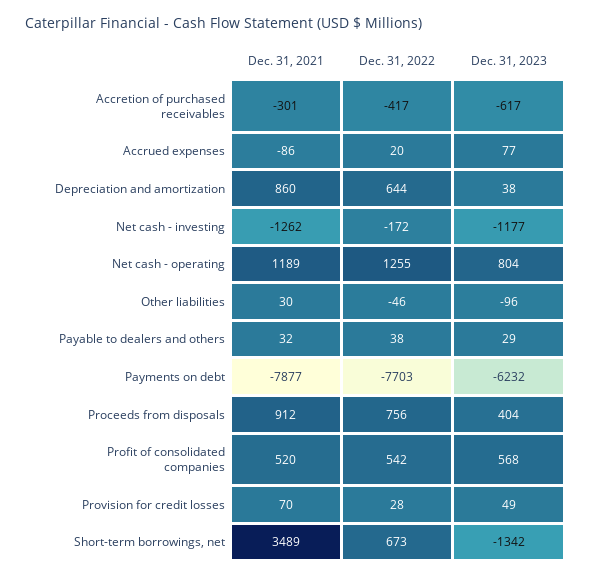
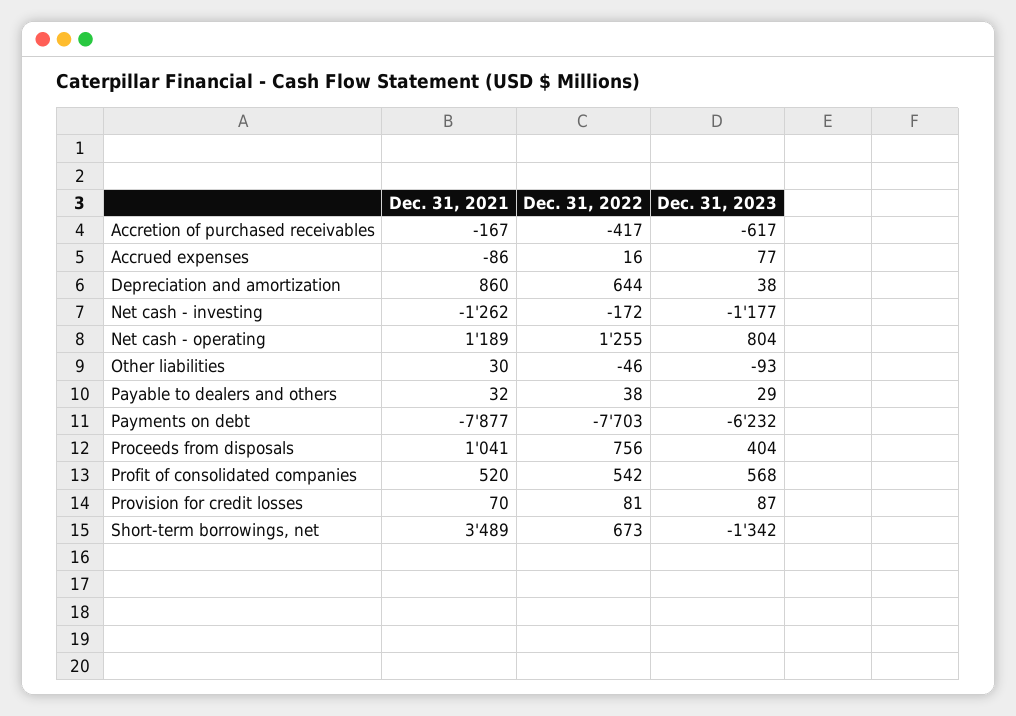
Dec. 31, 2021, Accretion of purchased receivables: -301 -> -167
Dec. 31, 2022, Accrued expenses: 20 -> 16
Dec. 31, 2023, Other liabilities: -96 -> -93
Dec. 31, 2021, Proceeds from disposals: 912 -> 1041
Dec. 31, 2022, Provision for credit losses: 28 -> 81
Dec. 31, 2023, Provision for credit losses: 49 -> 87

